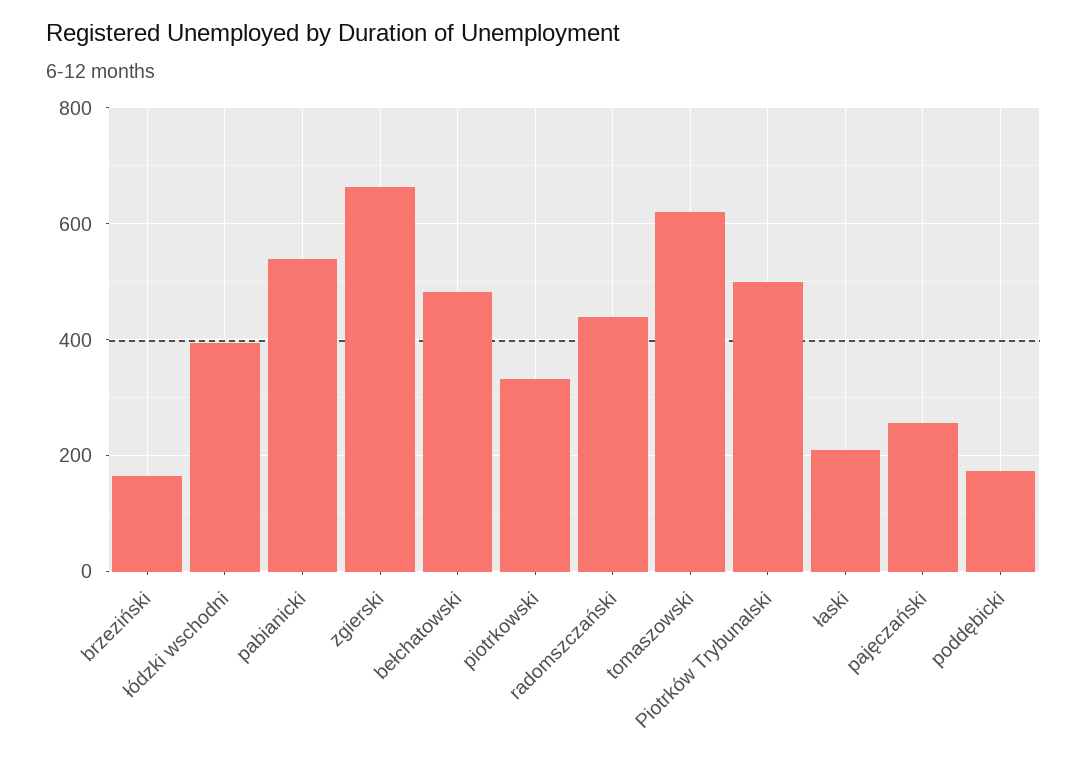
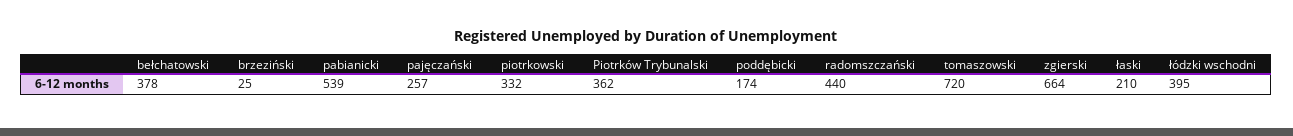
brzeziński: 160 -> 25
bełchatowski: 480 -> 378
tomaszowski: 620 -> 720
Piotrków Trybunalski: 500 -> 362

